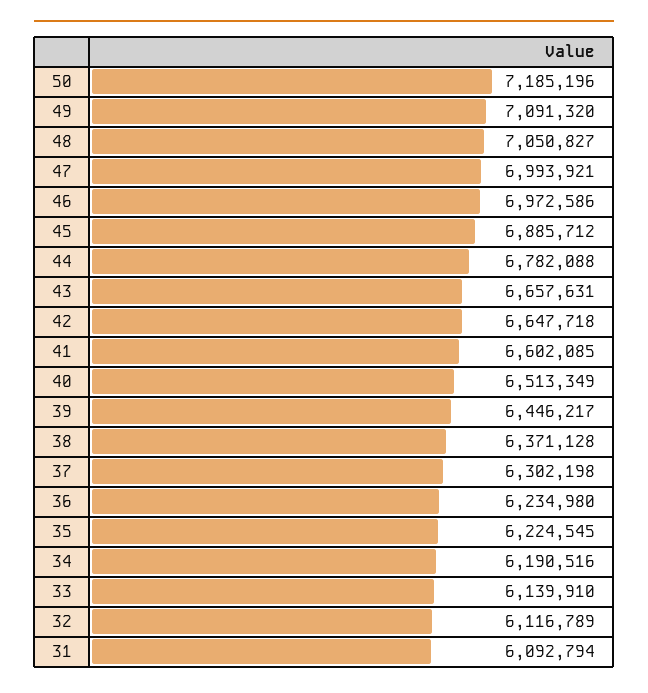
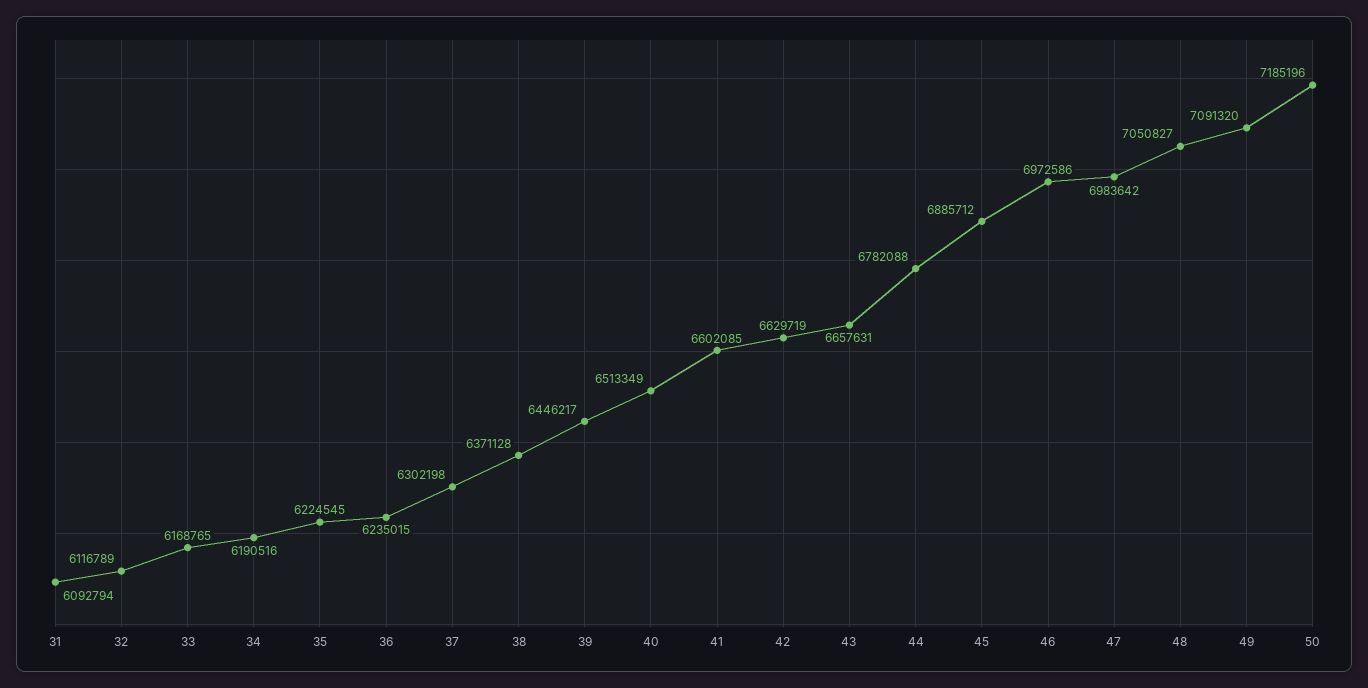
47: 6993921 -> 6983642
42: 6647718 -> 6629719
36: 6234980 -> 6235015
33: 6139910 -> 6168765

